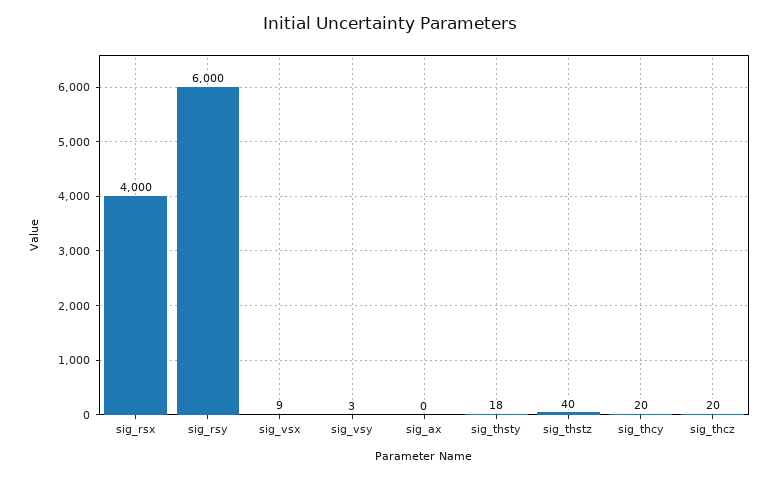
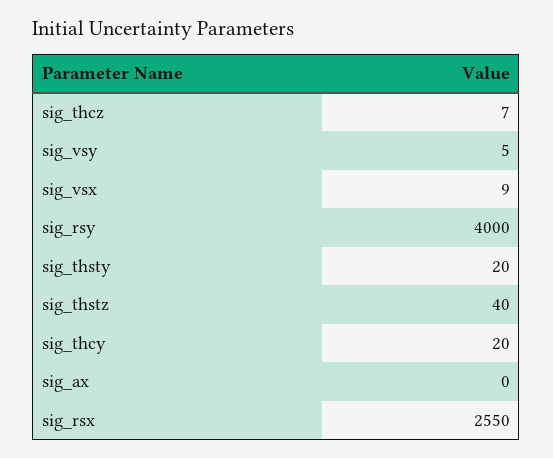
sig_rsx: 4000 -> 2550
sig_rsy: 6000 -> 4000
sig_vsy: 3 -> 5
sig_thsty: 18 -> 20
sig_thcz: 20 -> 7

